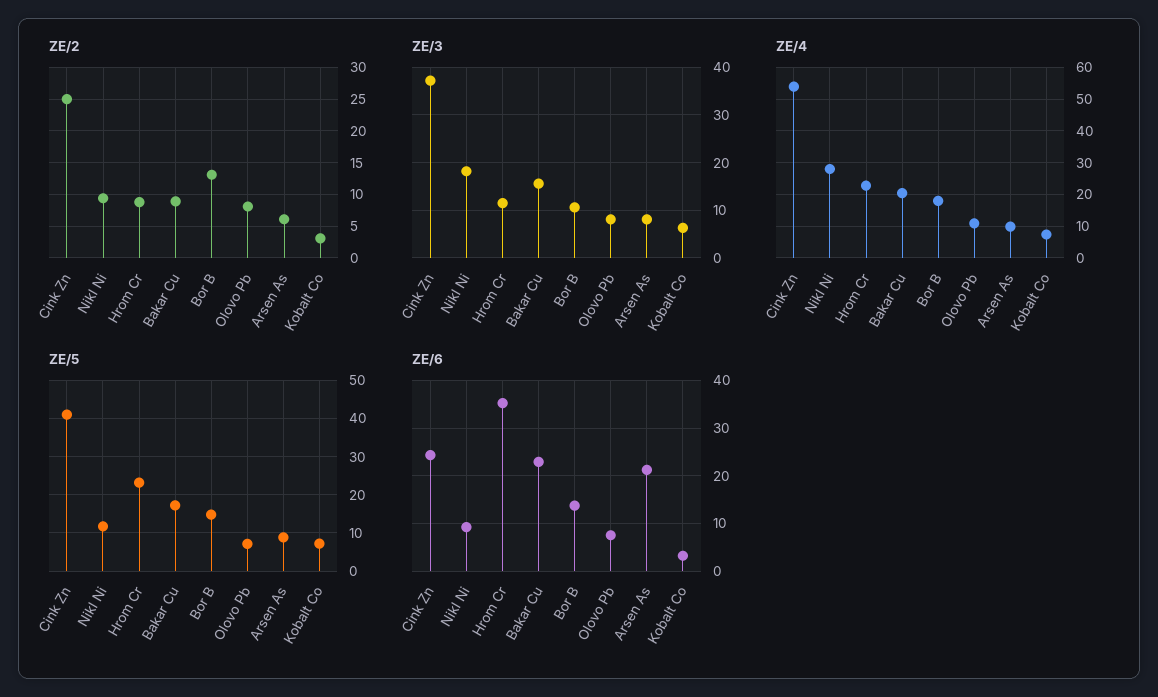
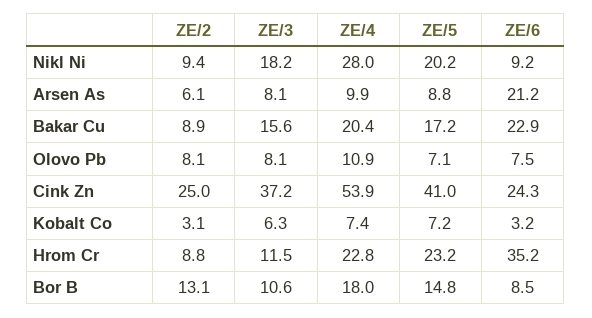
ZE/5, Nikl Ni: 12 -> 20.2
ZE/6, Bor B: 14 -> 8.5

